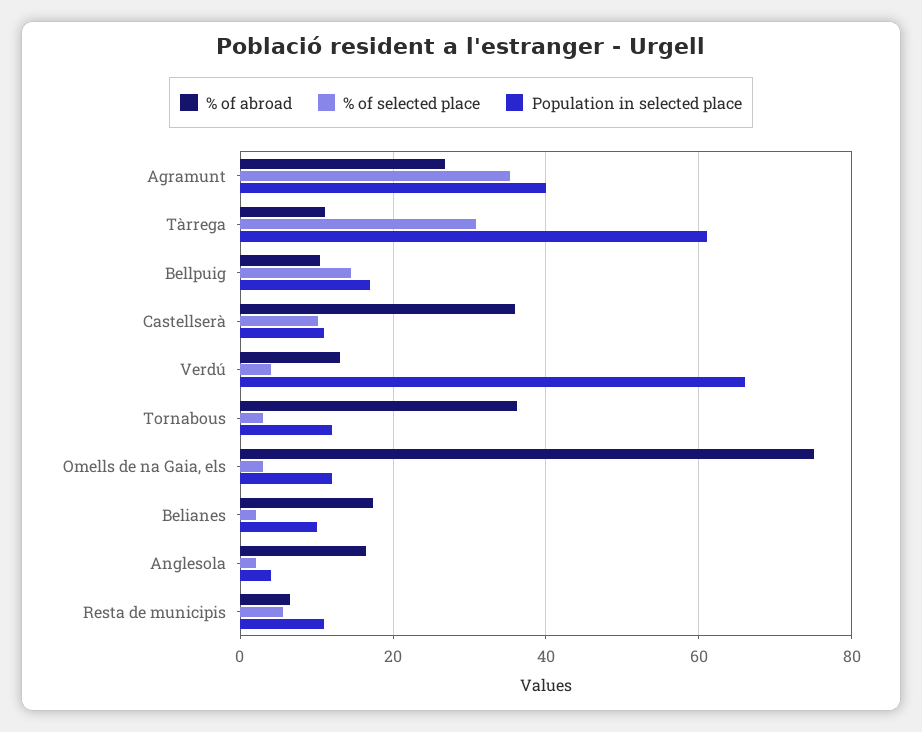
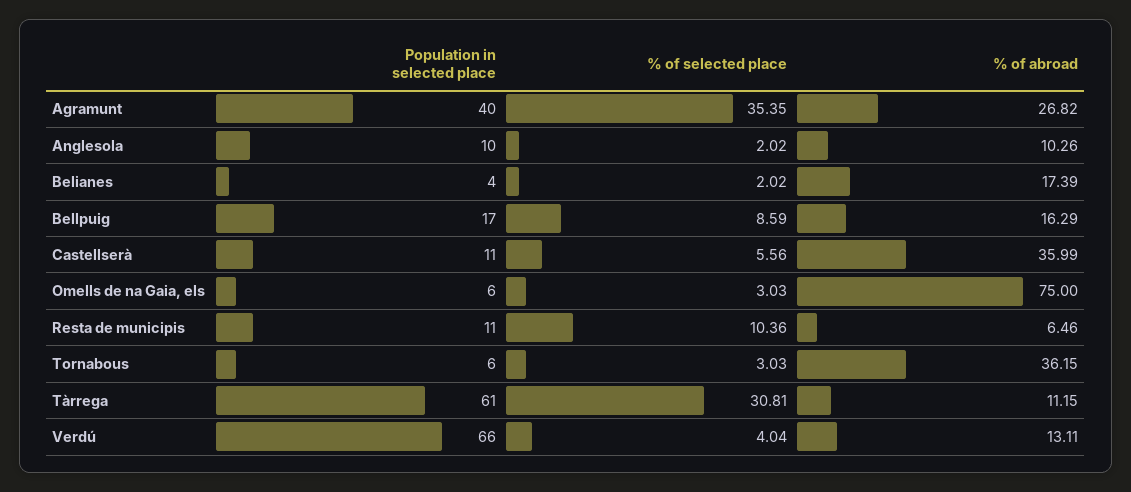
% of abroad, Bellpuig: 10 -> 16.29
% of selected place, Bellpuig: 14 -> 8.59
% of selected place, Castellserà: 10 -> 5.56
Population in selected place, Tornabous: 12 -> 6
Population in selected place, Omells de na Gaia, els: 12 -> 6
Population in selected place, Belianes: 10 -> 4
% of abroad, Anglesola: 16 -> 10.26
Population in selected place, Anglesola: 4 -> 10
% of selected place, Resta de municipis: 6 -> 10.36

